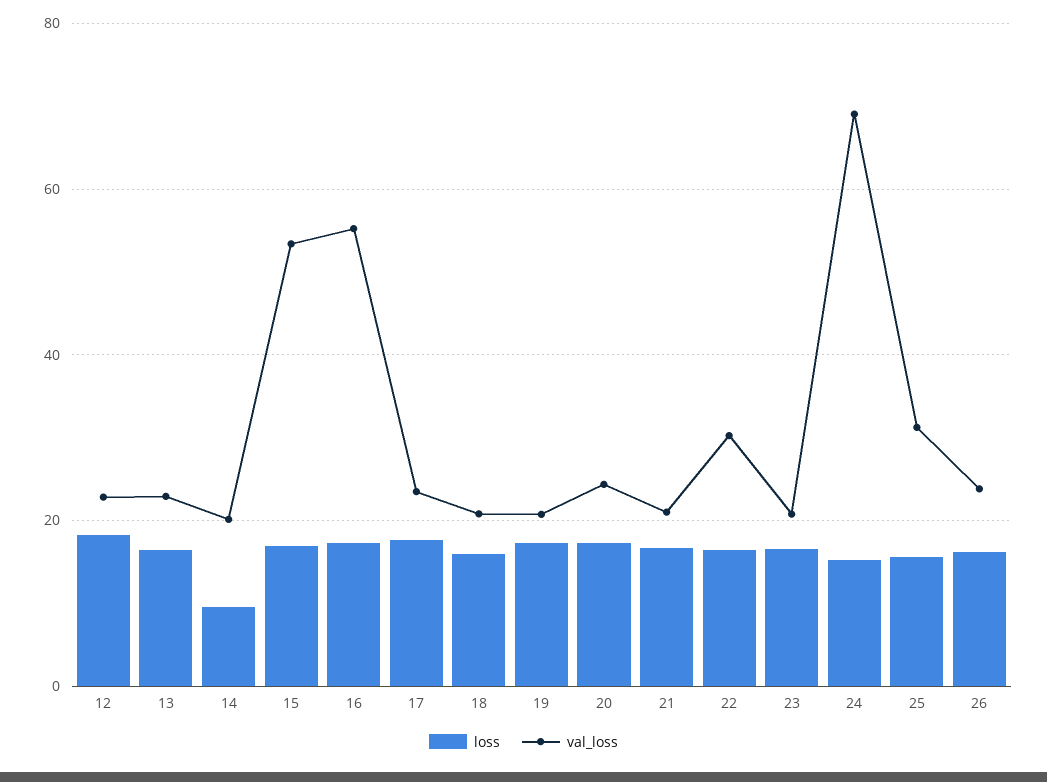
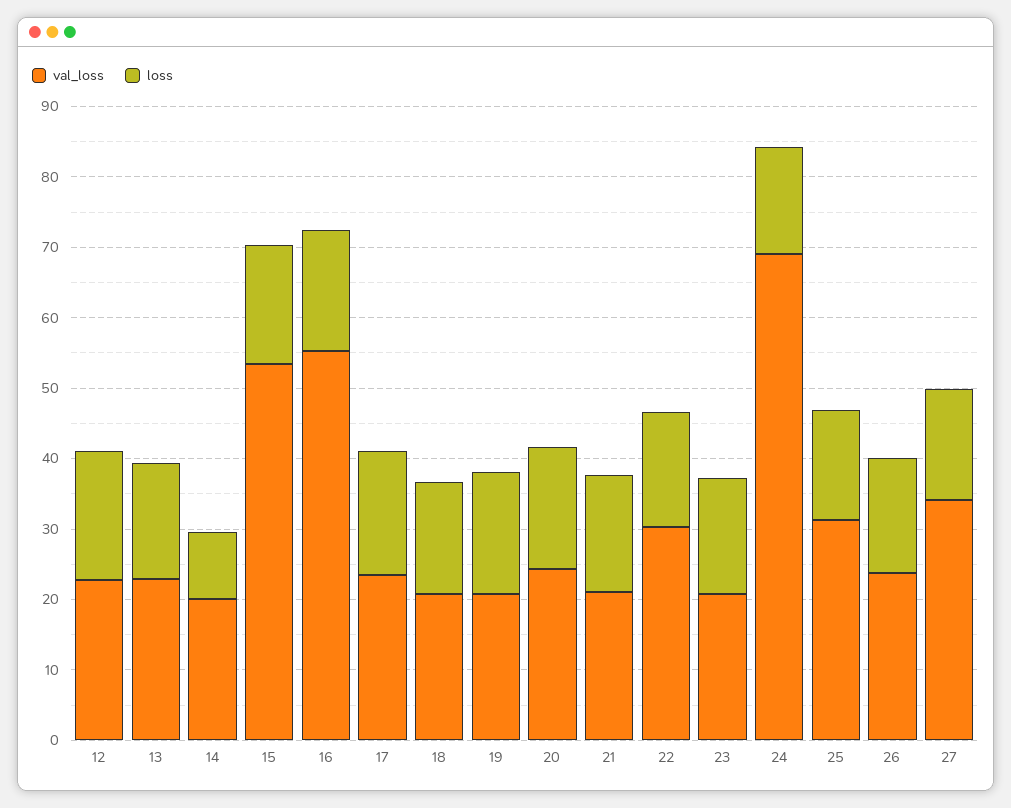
val_loss, 27: none -> 34
loss, 27: none -> 16

